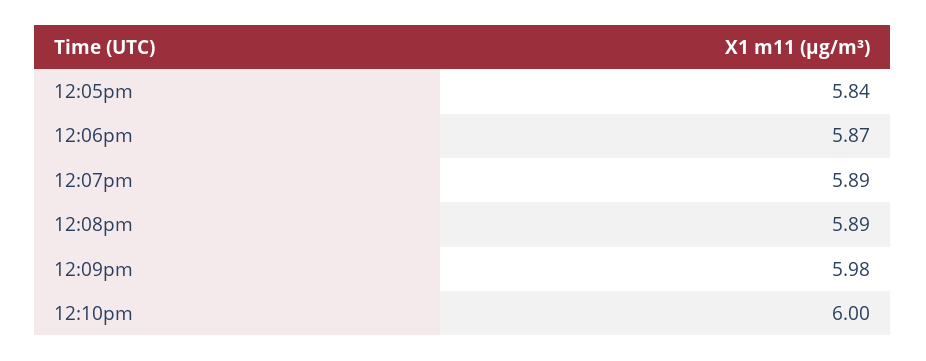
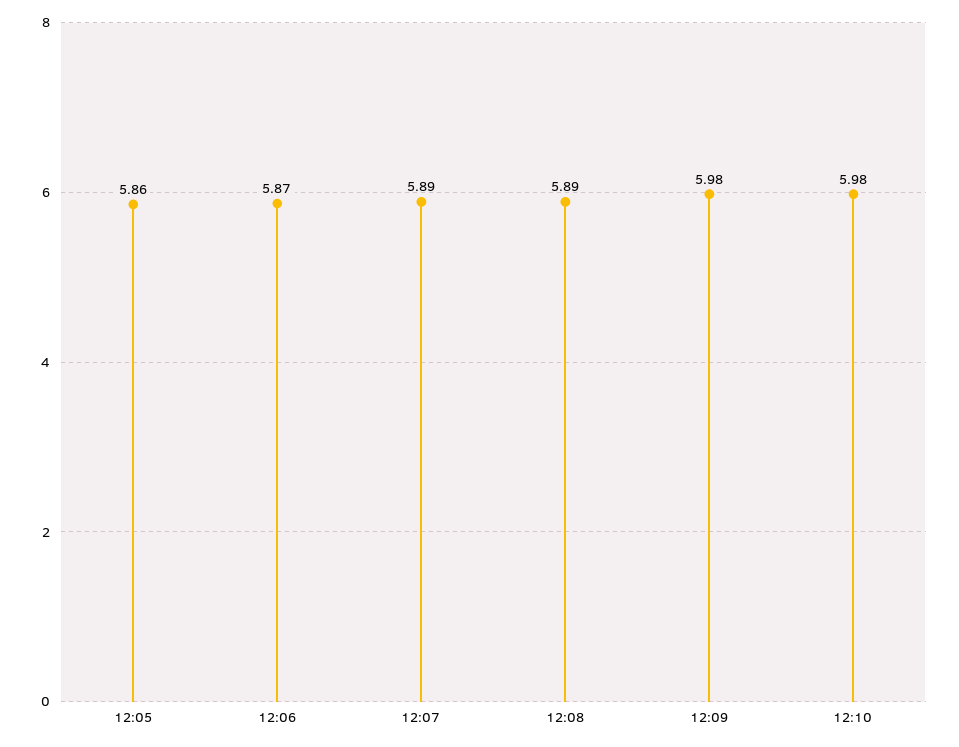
12:05pm: 5.84 -> 5.86
12:10pm: 6 -> 5.98

